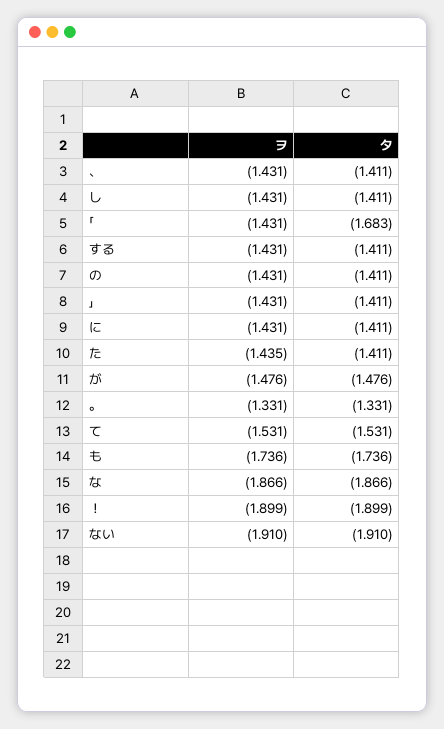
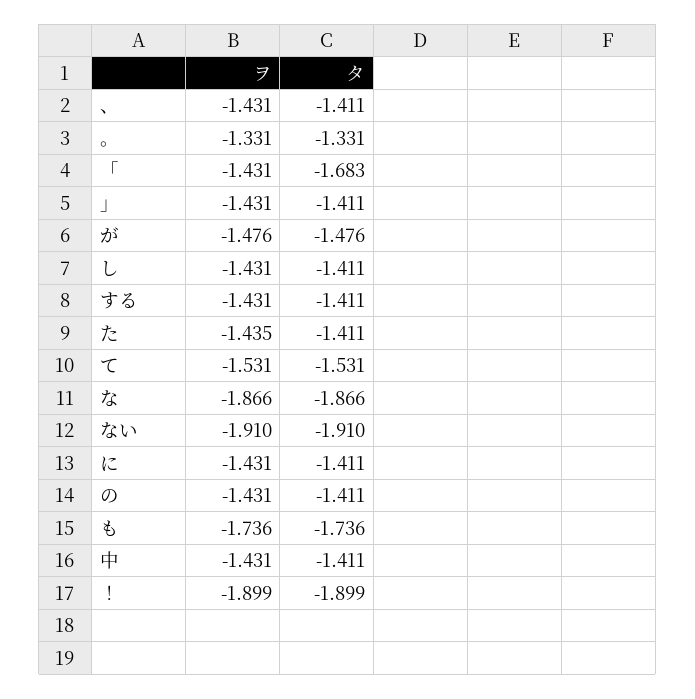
ヲ, 中: none -> -1.431
タ, 中: none -> -1.411

